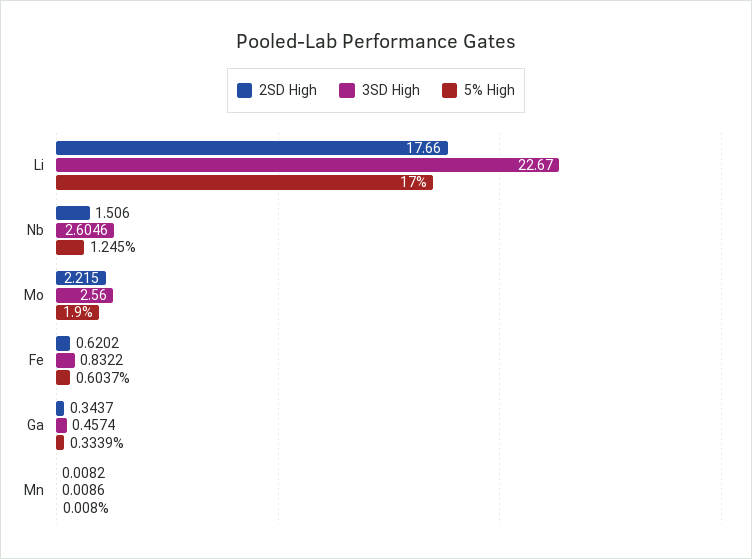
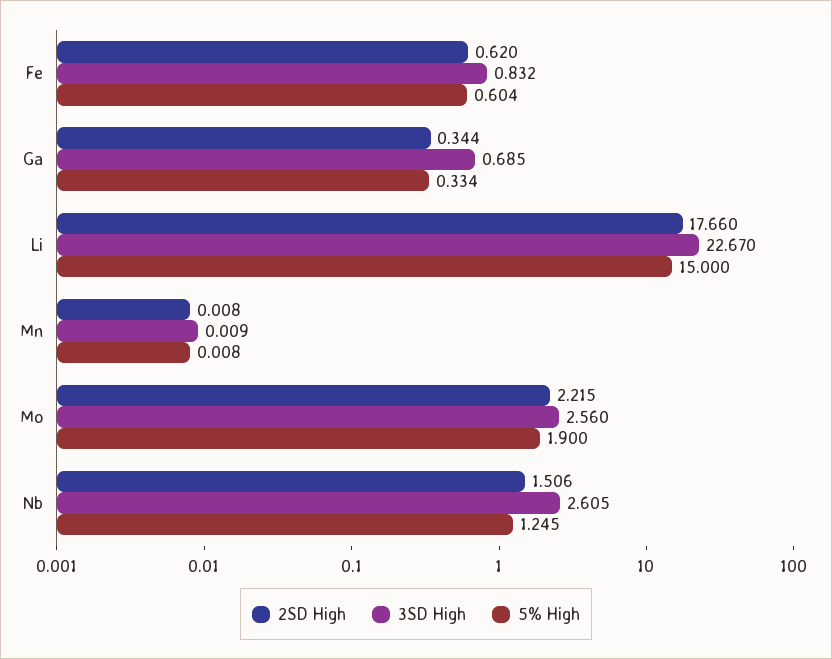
5% High, Li: 17 -> 15
3SD High, Ga: 0.4574 -> 0.685

